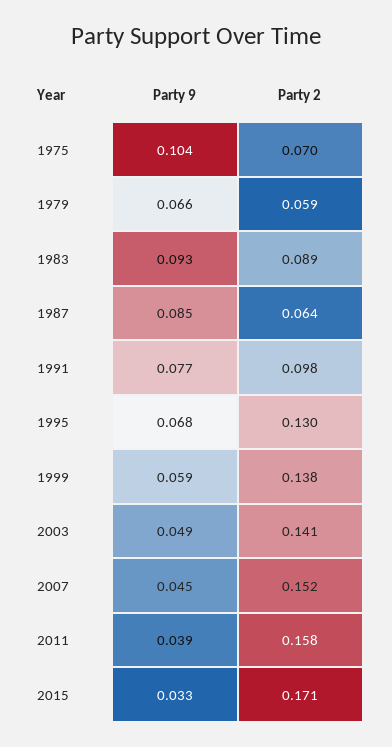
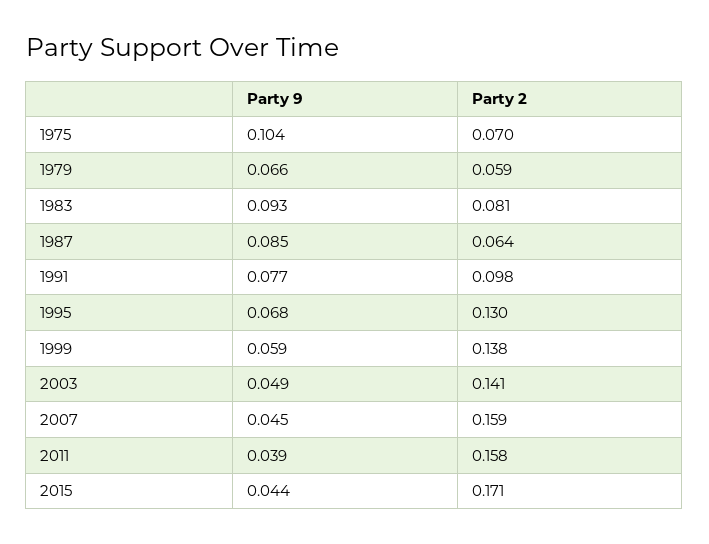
Party 2, 1983: 0.089 -> 0.081
Party 2, 2007: 0.152 -> 0.159
Party 9, 2015: 0.033 -> 0.044

